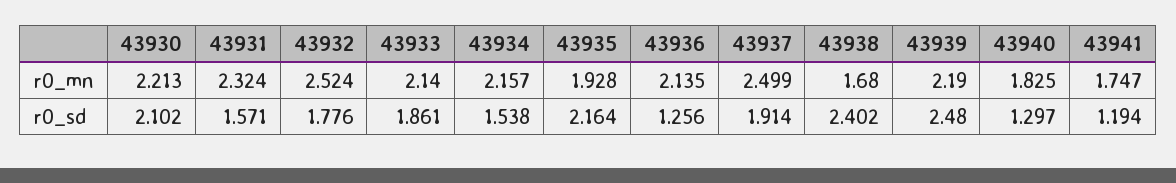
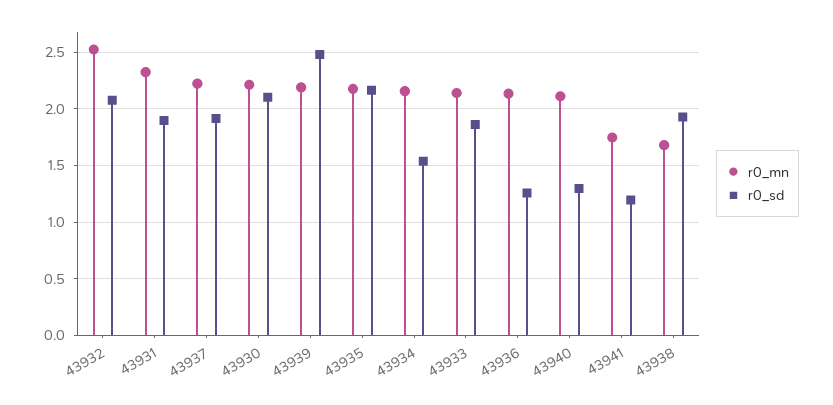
r0_mn, 43935: 1.928 -> 2.2
r0_mn, 43937: 2.499 -> 2.2
r0_mn, 43940: 1.825 -> 2.1
r0_sd, 43931: 1.571 -> 1.9
r0_sd, 43932: 1.776 -> 2.1
r0_sd, 43938: 2.402 -> 1.9

